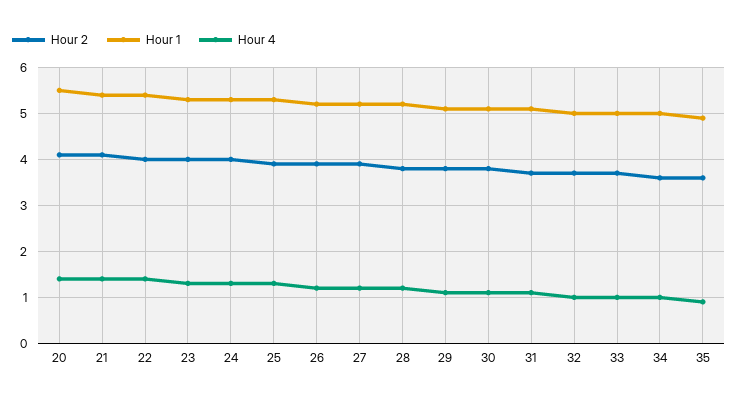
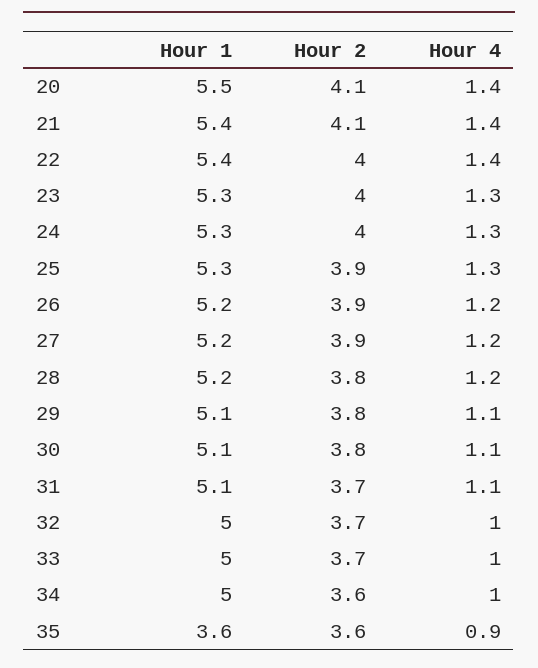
Hour 1, 35: 5 -> 3.6

